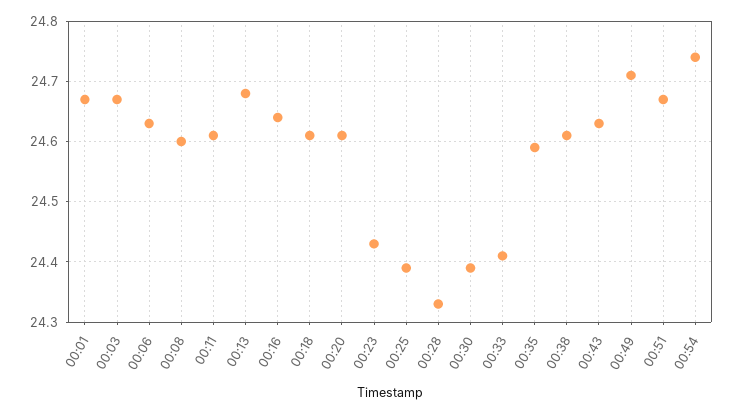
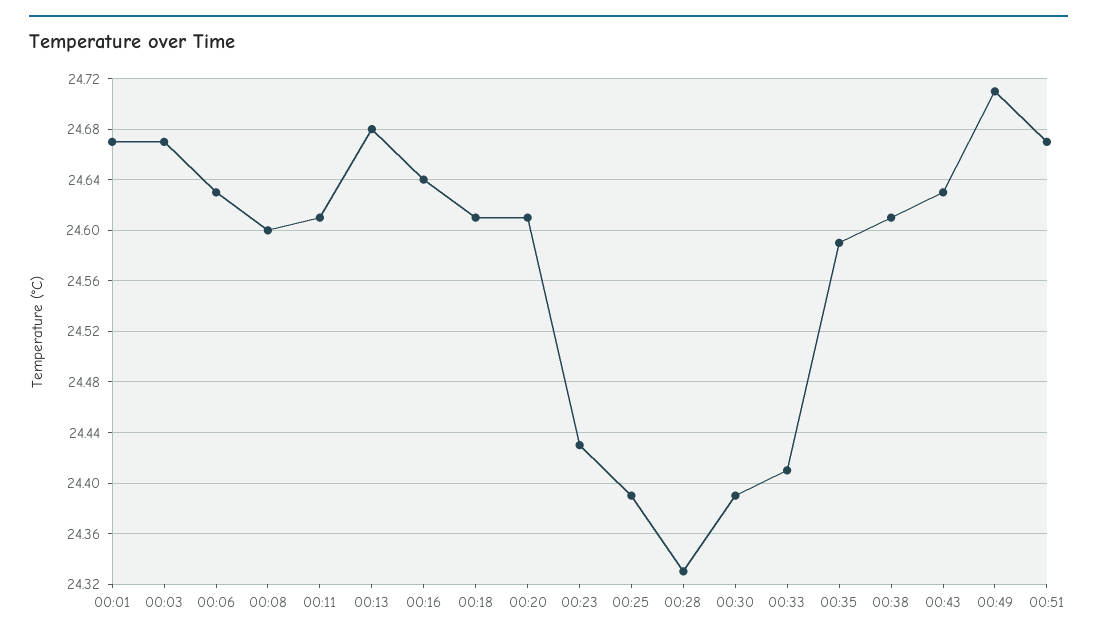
00:54: 24.74 -> none

